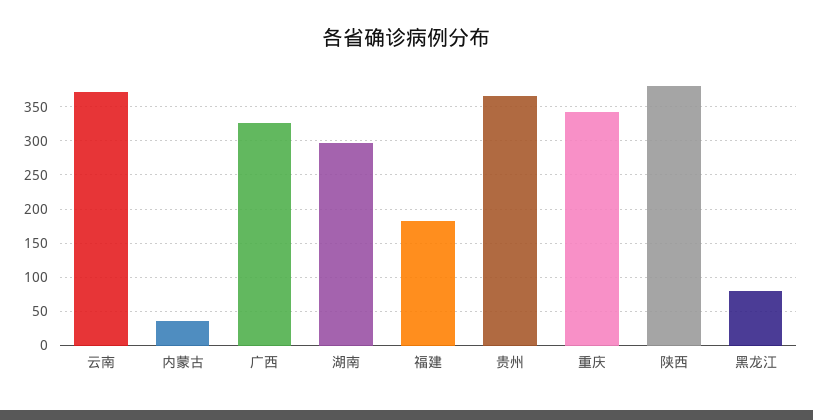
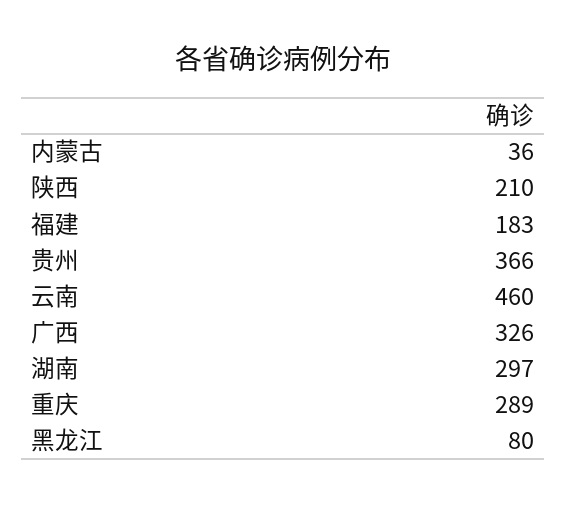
云南: 370 -> 460
重庆: 340 -> 289
陕西: 380 -> 210

